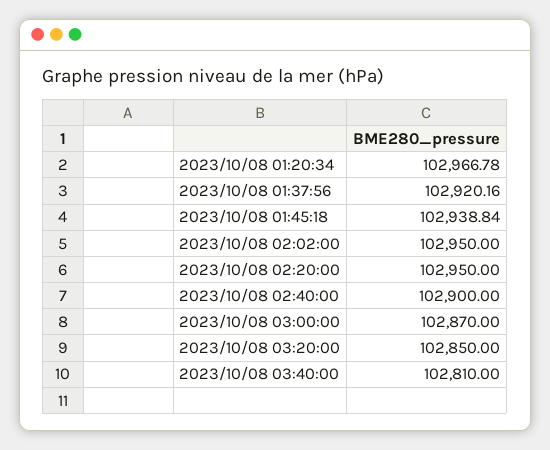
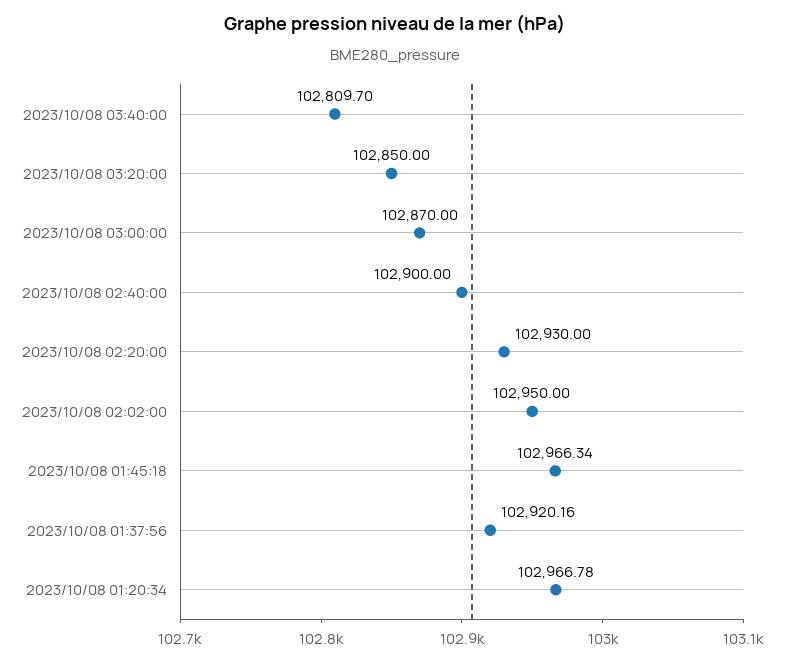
2023/10/08 01:45:18: 102938.84 -> 102966.34
2023/10/08 02:20:00: 102950 -> 102930
2023/10/08 03:40:00: 102810 -> 102809.7

